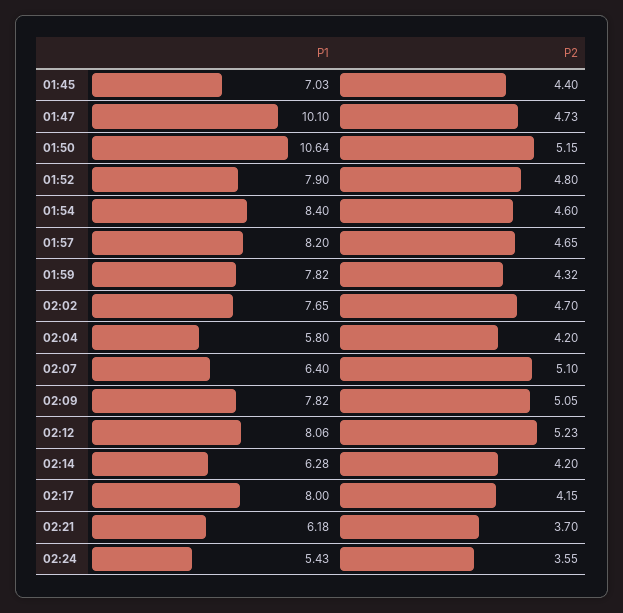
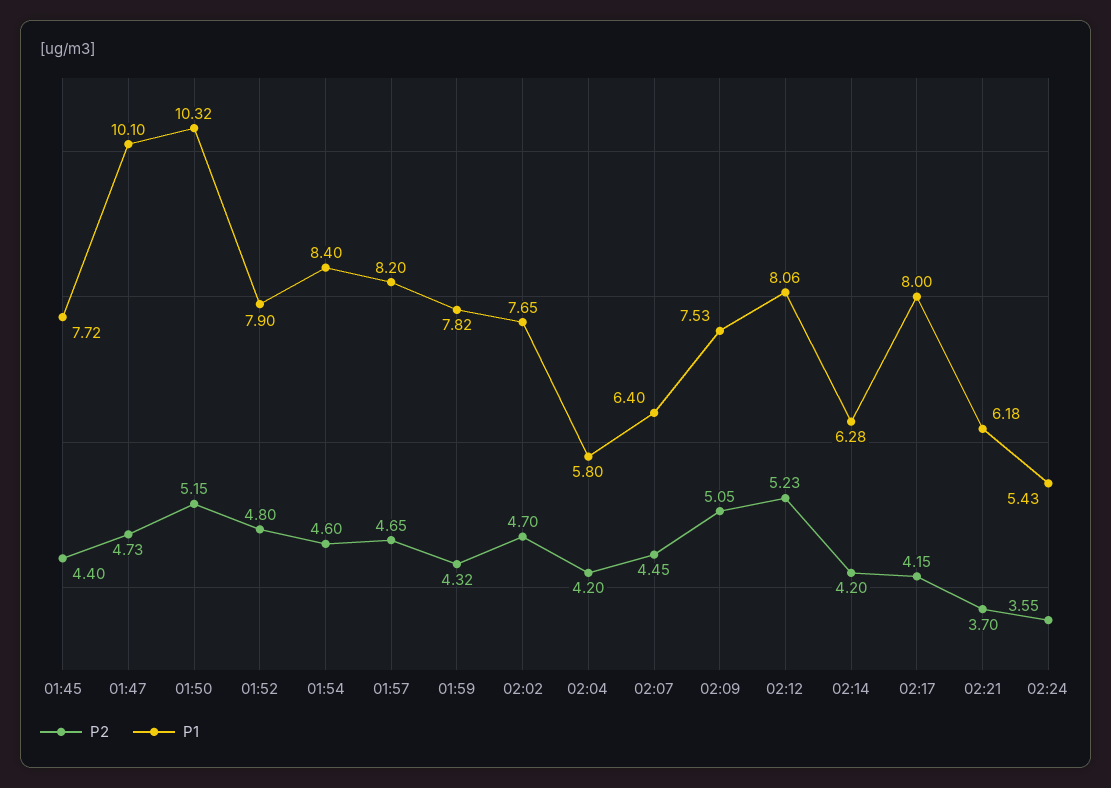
P1, 01:45: 7.03 -> 7.72
P1, 01:50: 10.64 -> 10.32
P2, 02:07: 5.1 -> 4.45
P1, 02:09: 7.82 -> 7.53

